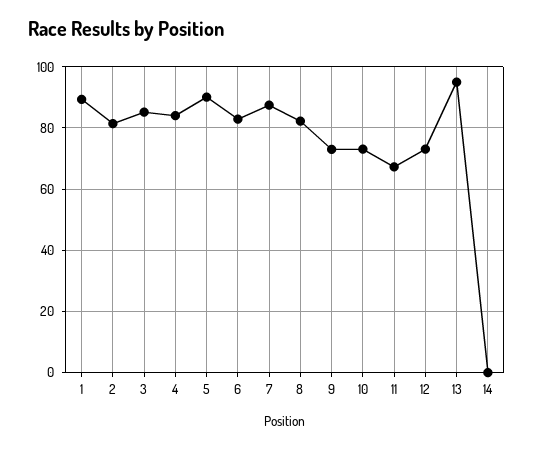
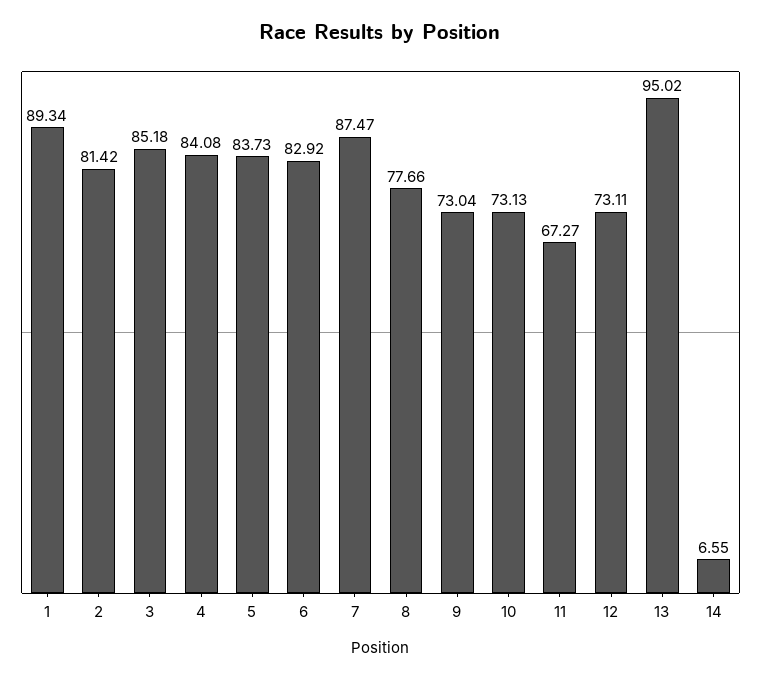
5: 90 -> 83.73
8: 82 -> 77.66
14: 0 -> 6.55

